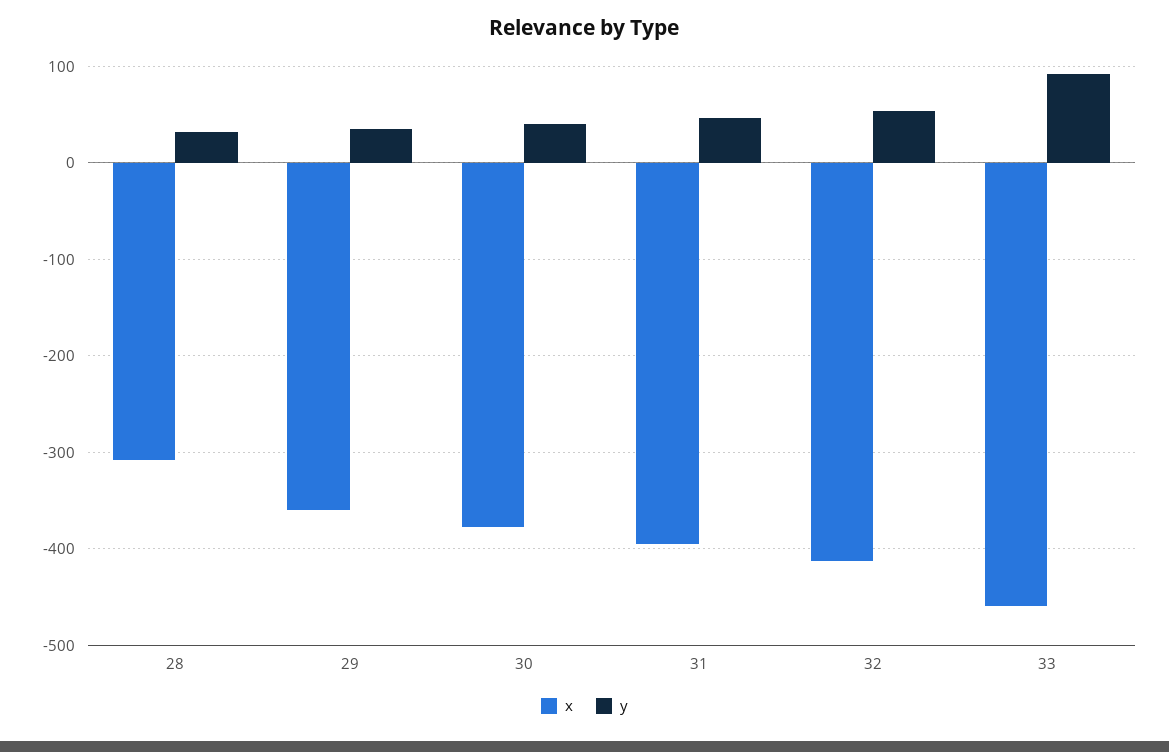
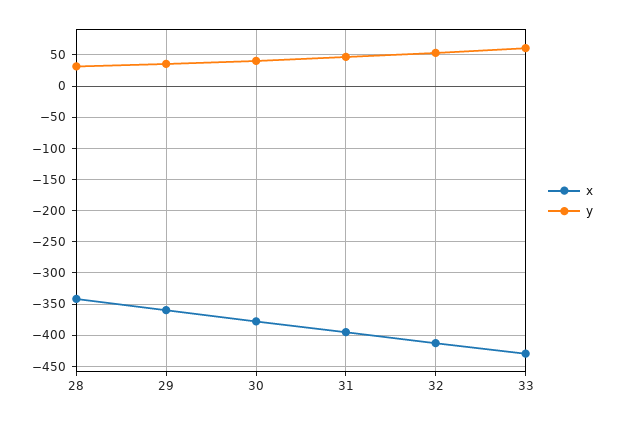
x, 28: -310 -> -340
x, 33: -460 -> -430
y, 33: 90 -> 60

